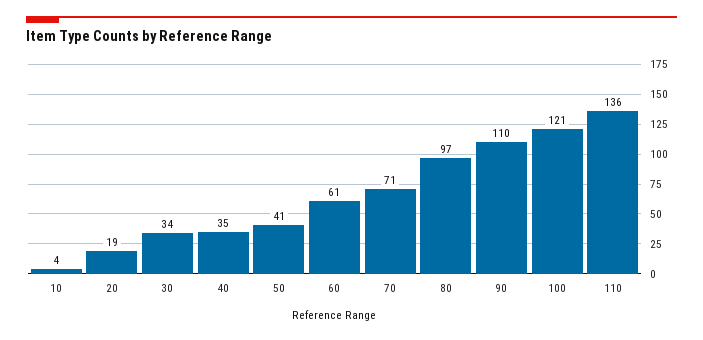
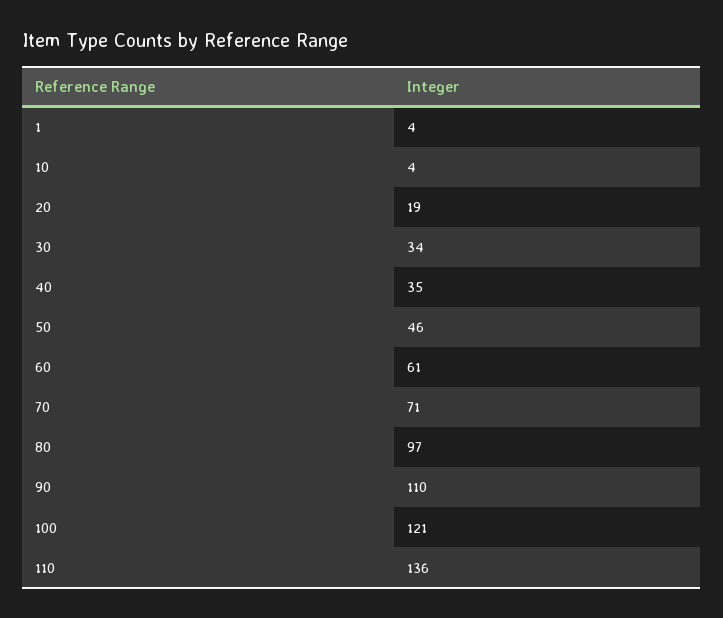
50: 41 -> 46
1: none -> 4

